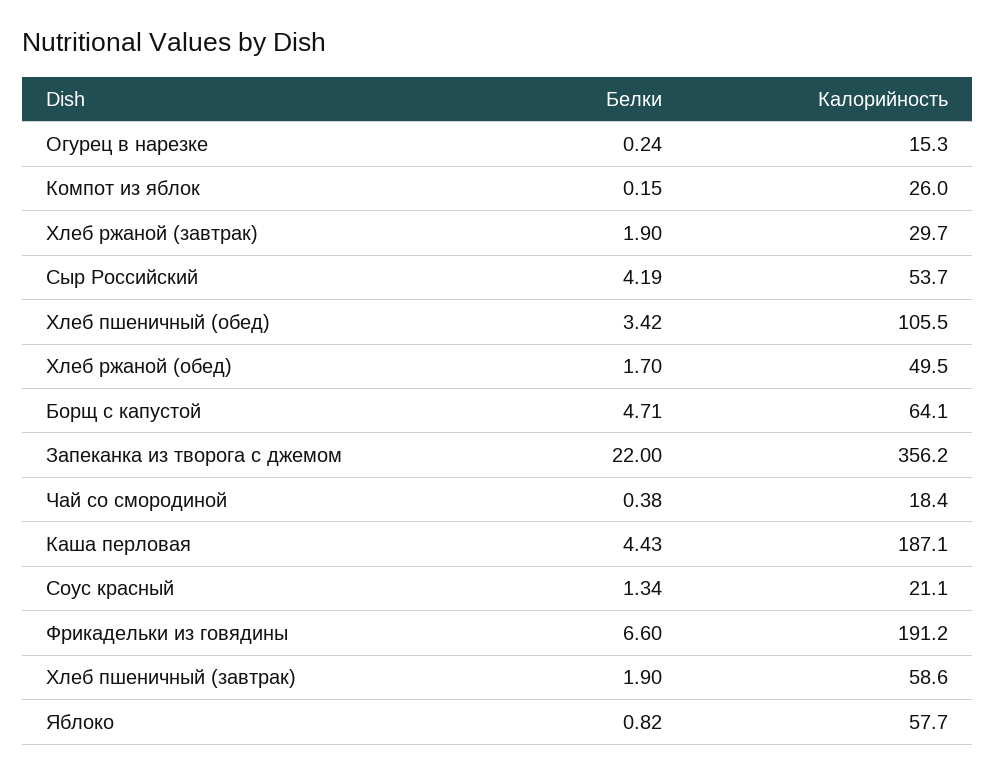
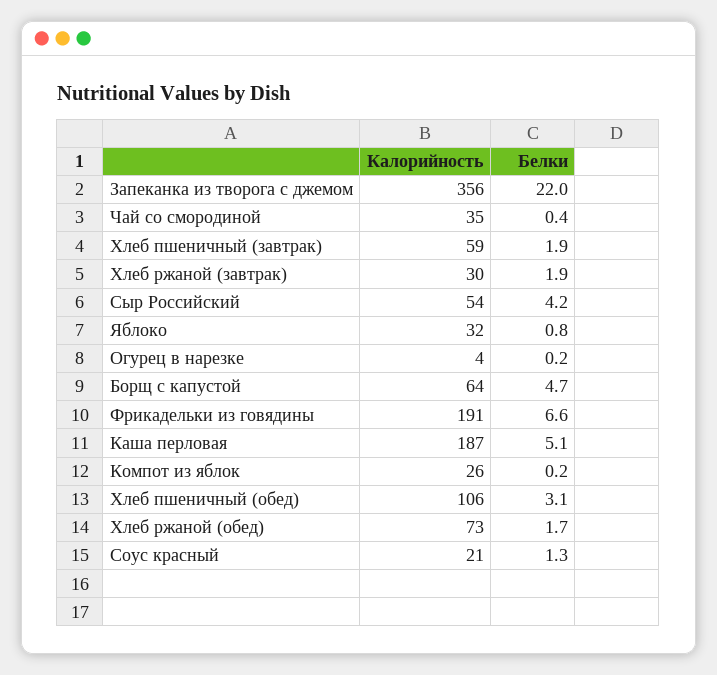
Калорийность, Огурец в нарезке: 15.3 -> 4
Белки, Хлеб пшеничный (обед): 3.42 -> 3.1
Калорийность, Хлеб ржаной (обед): 49.5 -> 73
Калорийность, Чай со смородиной: 18.4 -> 35
Белки, Каша перловая: 4.43 -> 5.1
Калорийность, Яблоко: 57.7 -> 32

